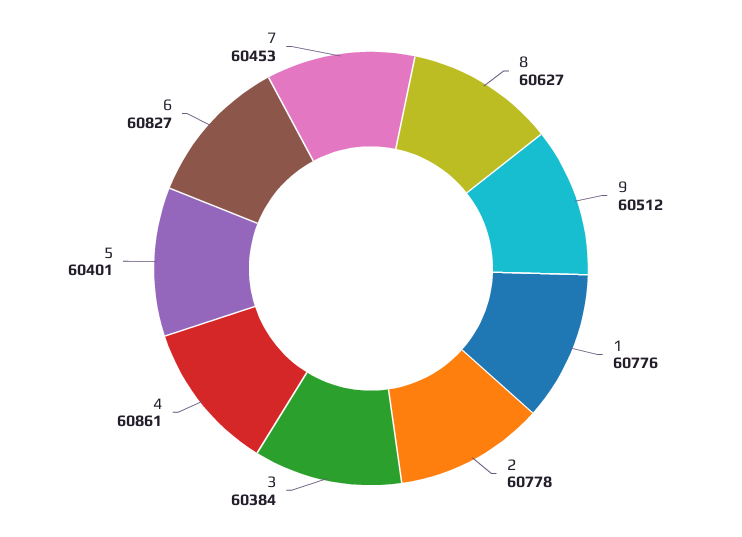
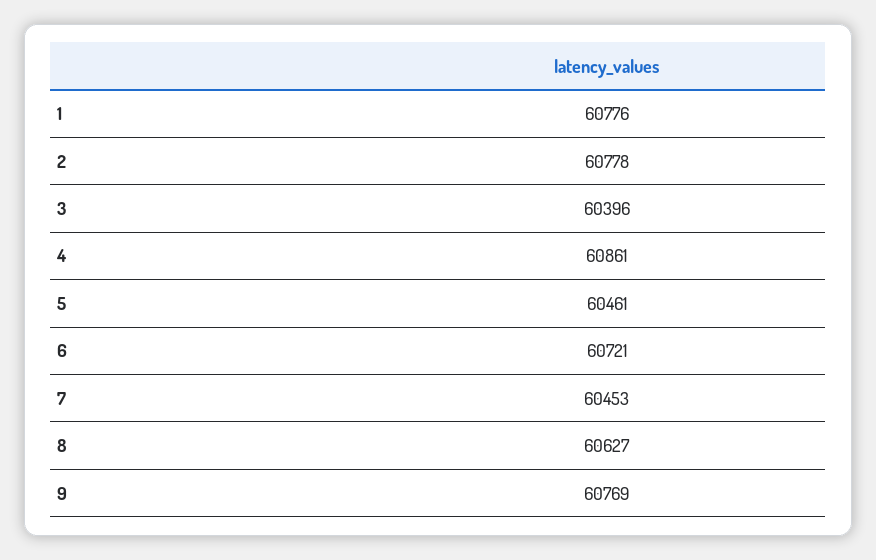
9: 60512 -> 60769
3: 60384 -> 60396
5: 60401 -> 60461
6: 60827 -> 60721

